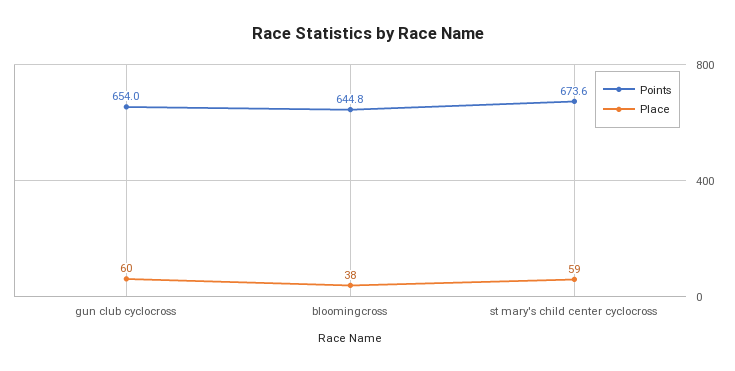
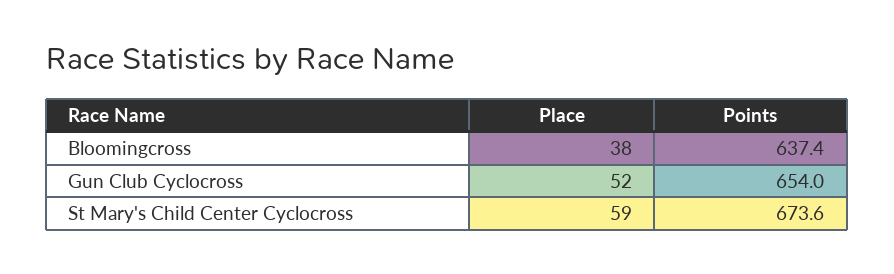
Place, gun club cyclocross: 60 -> 52
Points, bloomingcross: 644.8 -> 637.4

